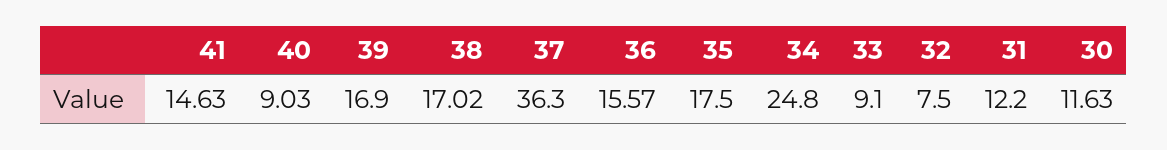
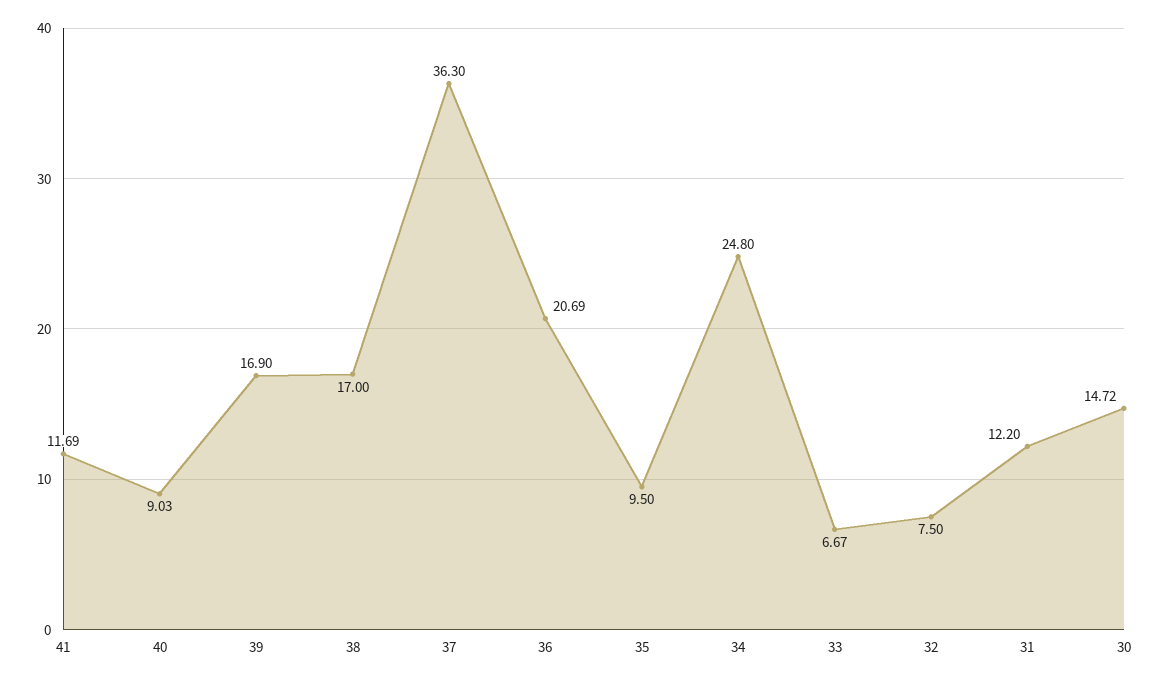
41: 14.63 -> 11.69
38: 17.02 -> 17
36: 15.57 -> 20.69
35: 17.5 -> 9.5
33: 9.1 -> 6.67
30: 11.63 -> 14.72

